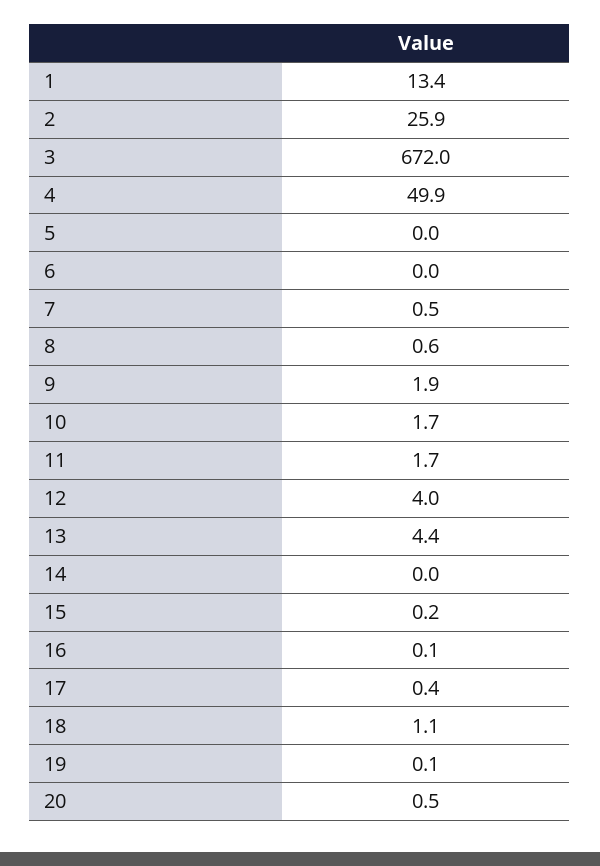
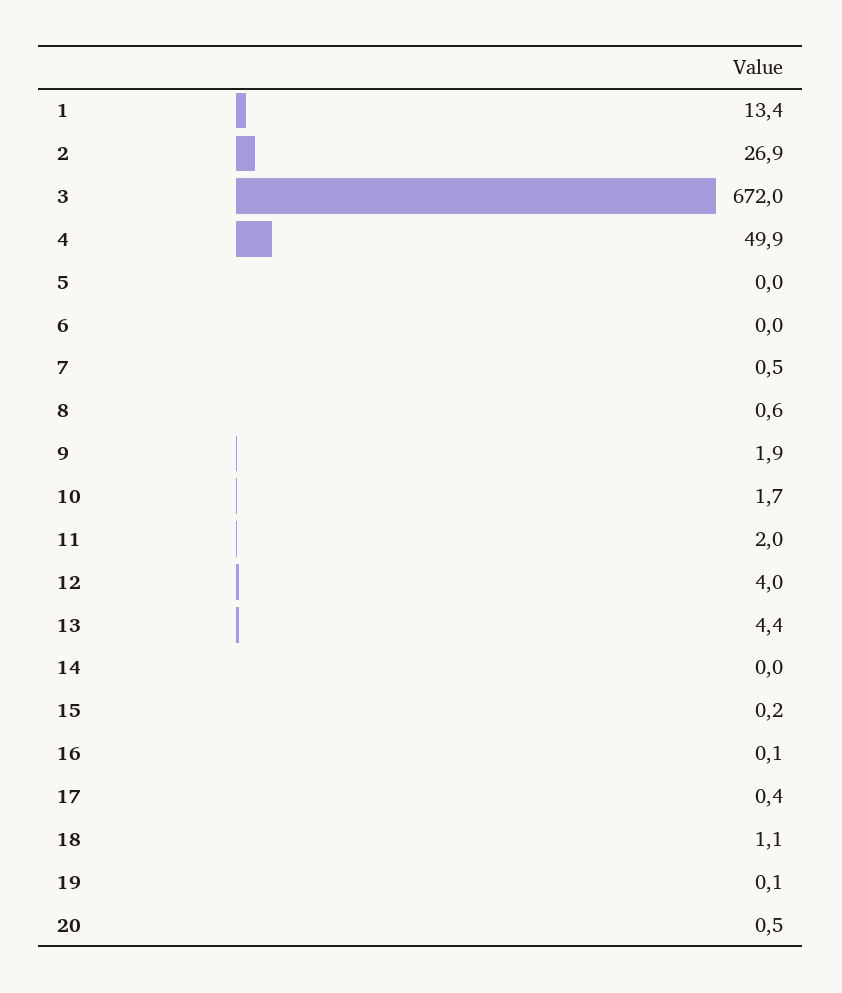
2: 25.9 -> 26.9
11: 1.7 -> 2

